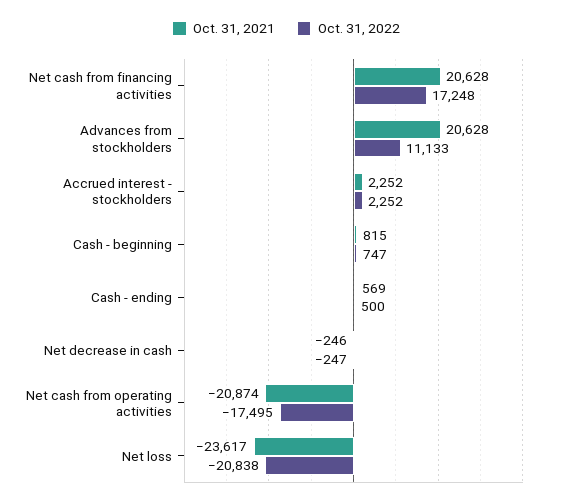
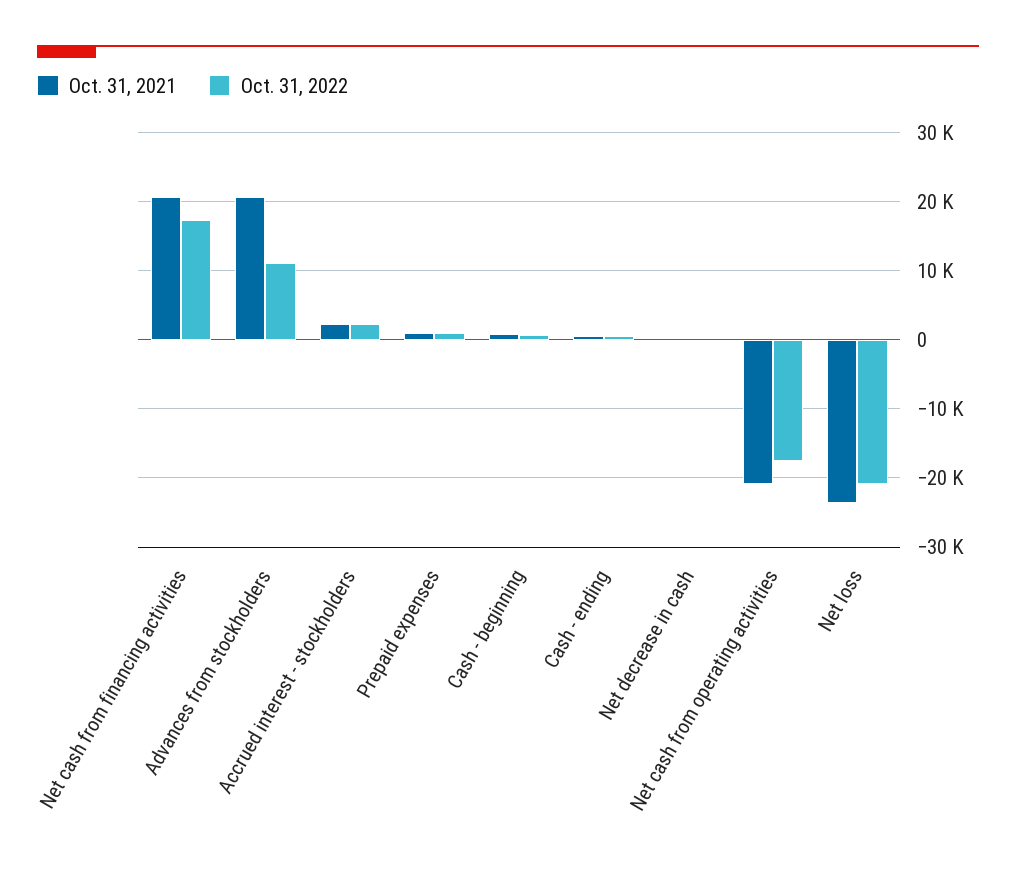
Oct. 31, 2021, Prepaid expenses: none -> 1000
Oct. 31, 2022, Prepaid expenses: none -> 1000

